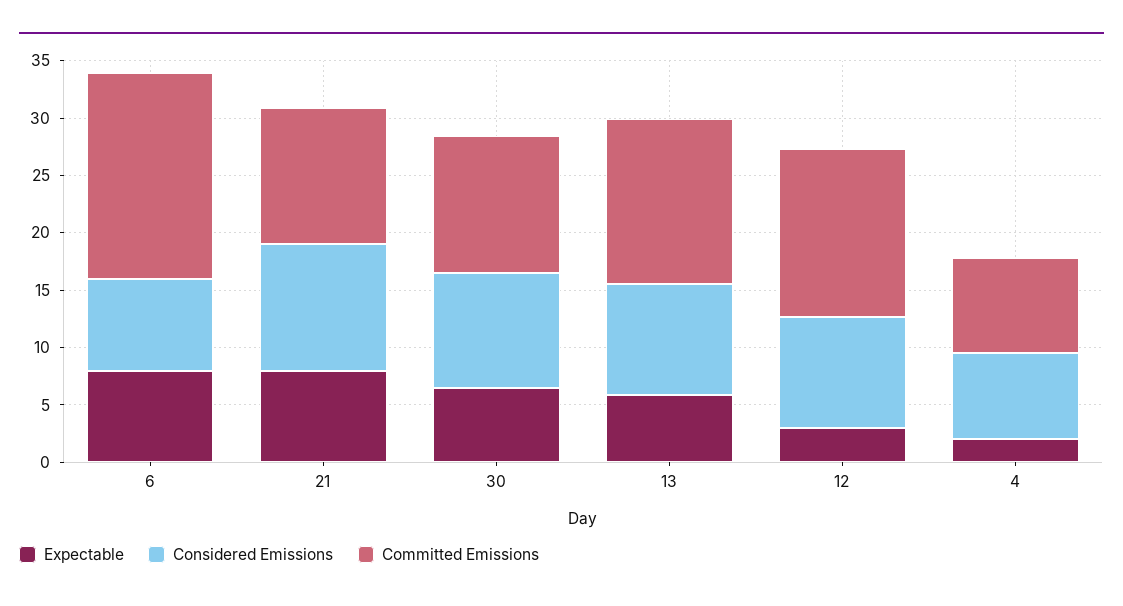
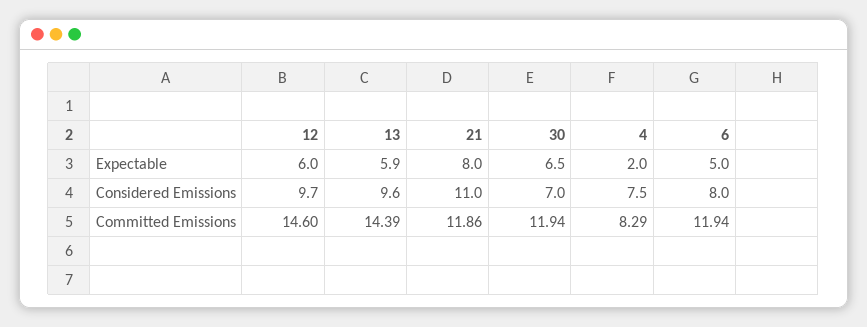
Expectable, 6: 8 -> 5
Committed Emissions, 6: 18 -> 11.94
Considered Emissions, 30: 10 -> 7
Expectable, 12: 3 -> 6

